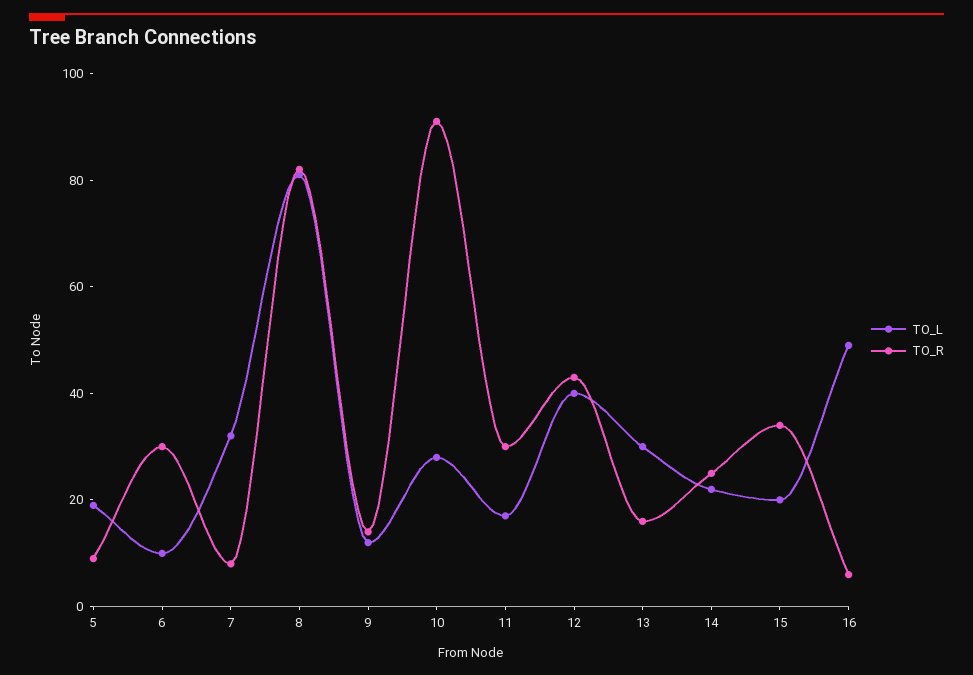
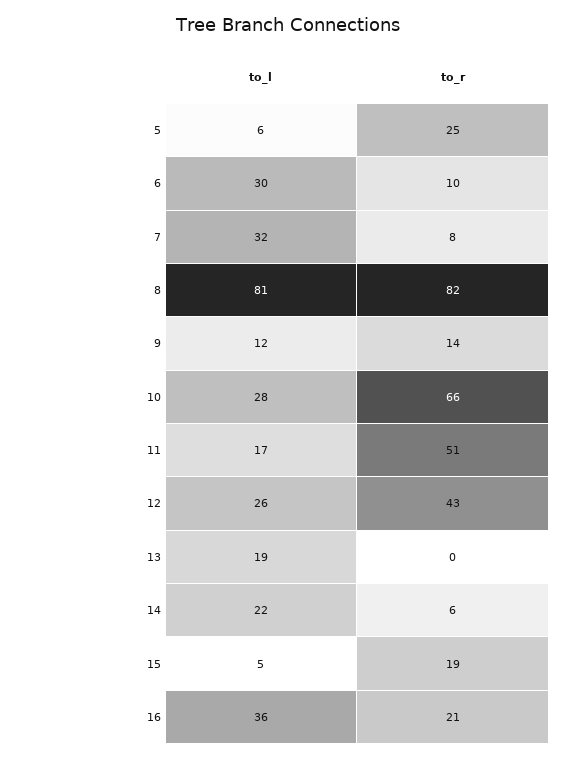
TO_L, 5: 20 -> 6
TO_R, 5: 10 -> 25
TO_L, 6: 10 -> 30
TO_R, 6: 30 -> 10
TO_R, 10: 90 -> 66
TO_R, 11: 30 -> 51
TO_L, 12: 40 -> 26
TO_L, 13: 30 -> 19
TO_R, 13: 15 -> 0
TO_R, 14: 25 -> 6
TO_L, 15: 20 -> 5
TO_R, 15: 35 -> 19
TO_L, 16: 50 -> 36
TO_R, 16: 5 -> 21

